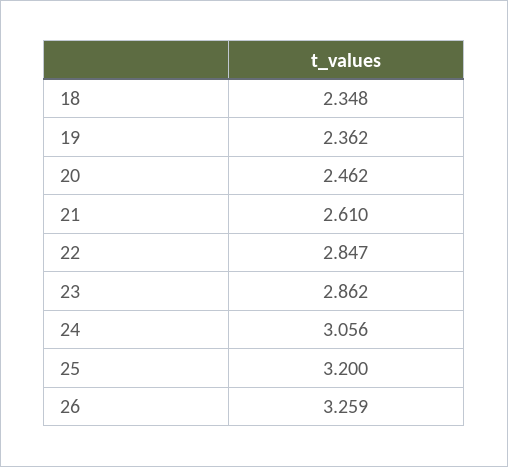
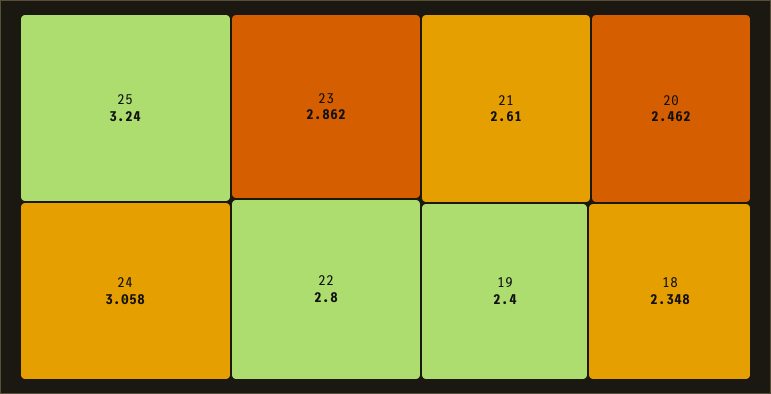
19: 2.362 -> 2.4
22: 2.847 -> 2.8
24: 3.056 -> 3.058
25: 3.2 -> 3.24
26: 3.259 -> none

